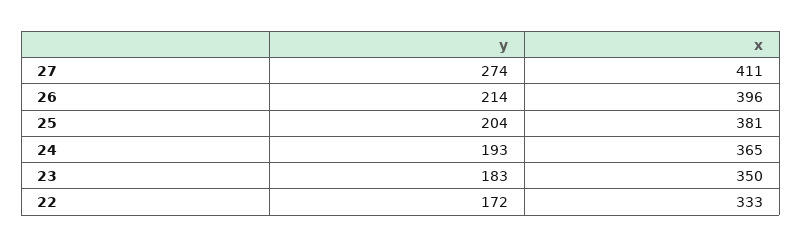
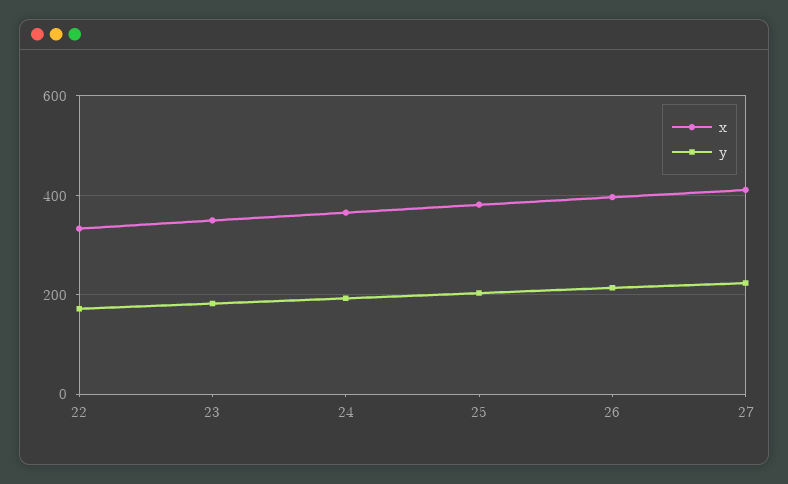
y, 27: 274 -> 220

